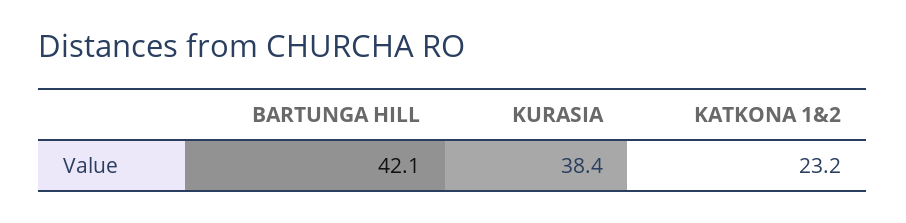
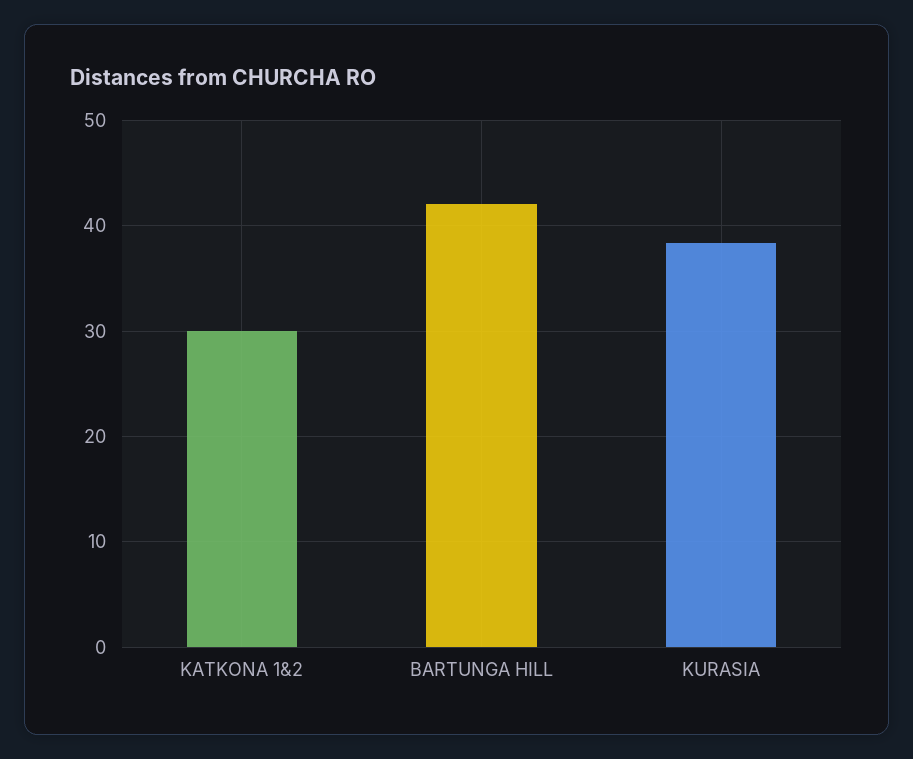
KATKONA 1&2: 23.2 -> 30

